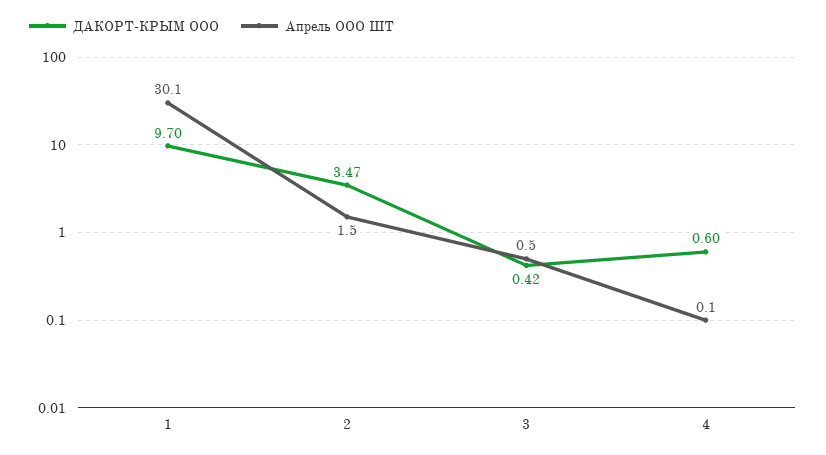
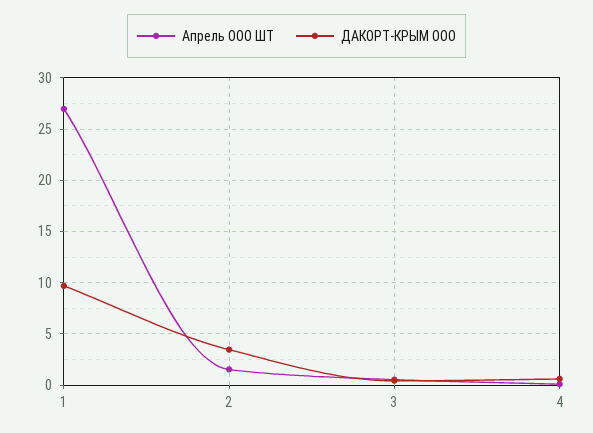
Апрель ООО ШТ, 1: 30.1 -> 27

